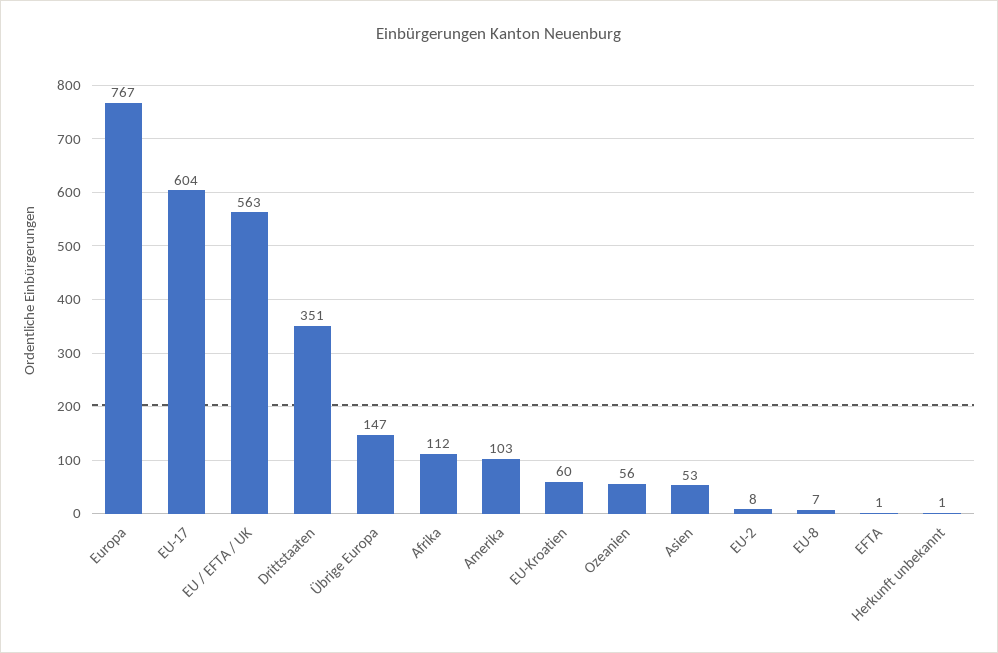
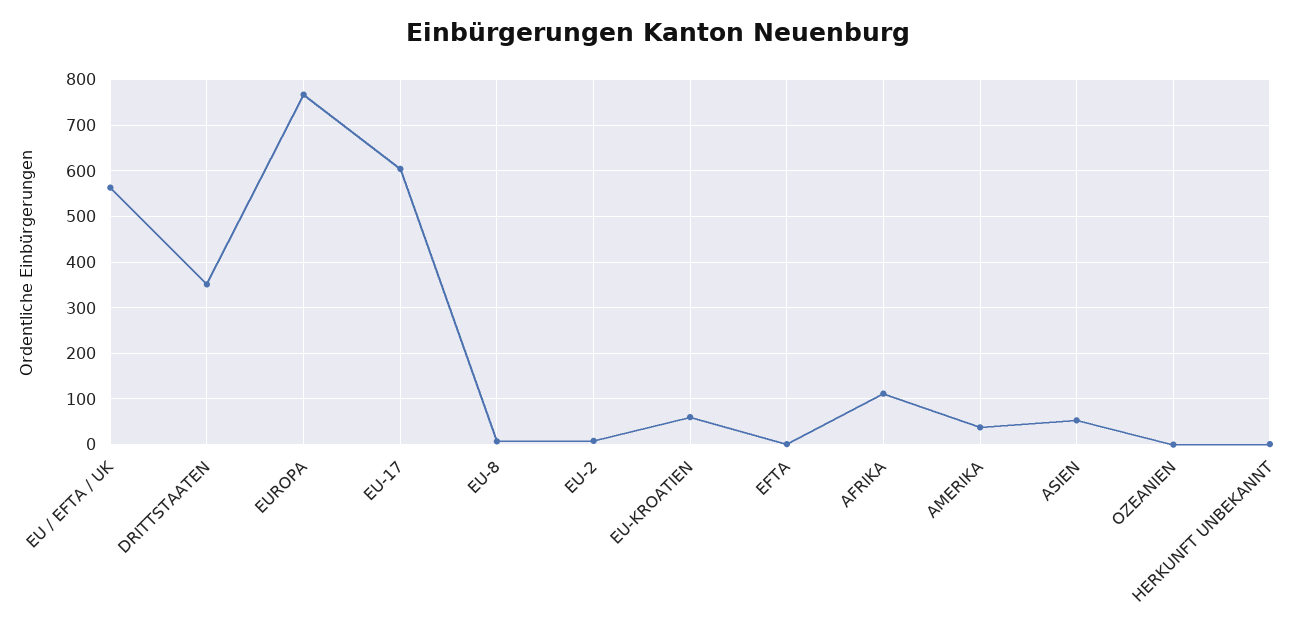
Übrige Europa: 147 -> none
Amerika: 103 -> 40
Ozeanien: 56 -> 0

